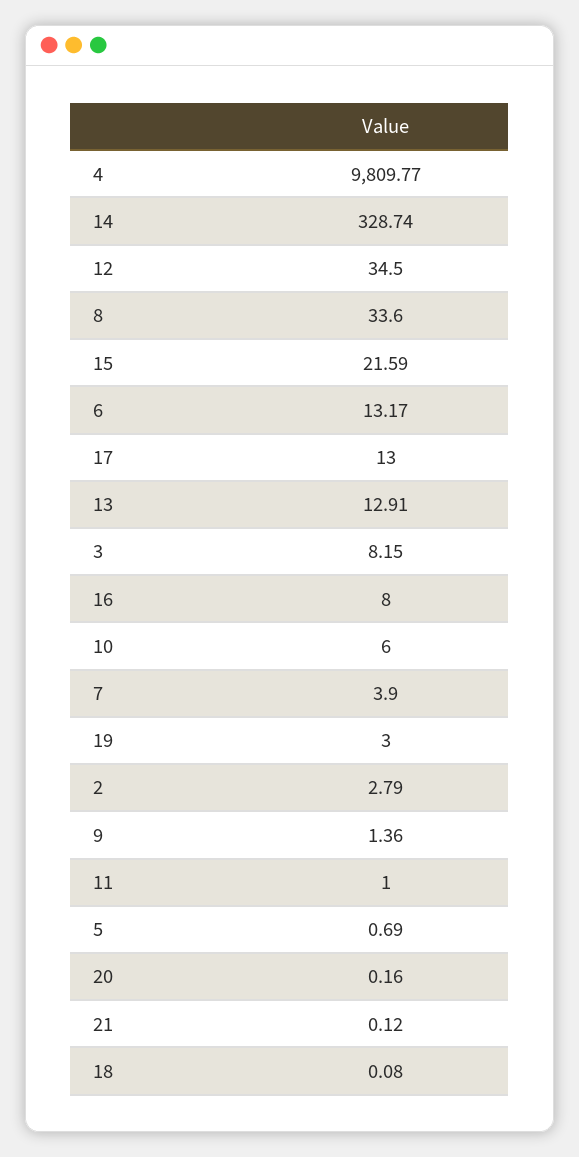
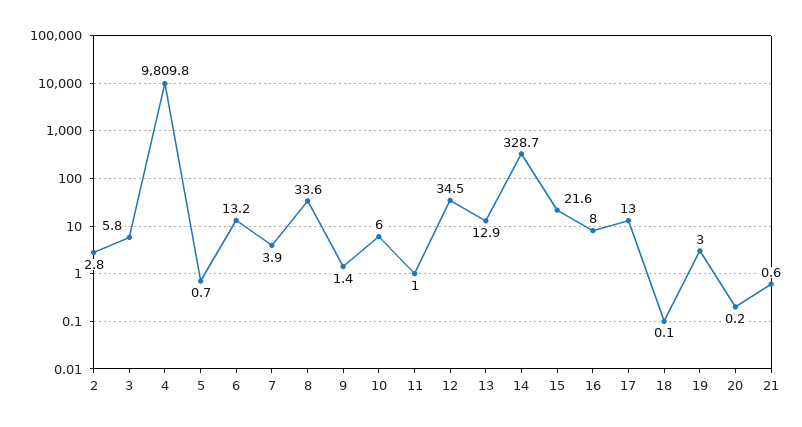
3: 8.15 -> 5.8
21: 0.12 -> 0.6

